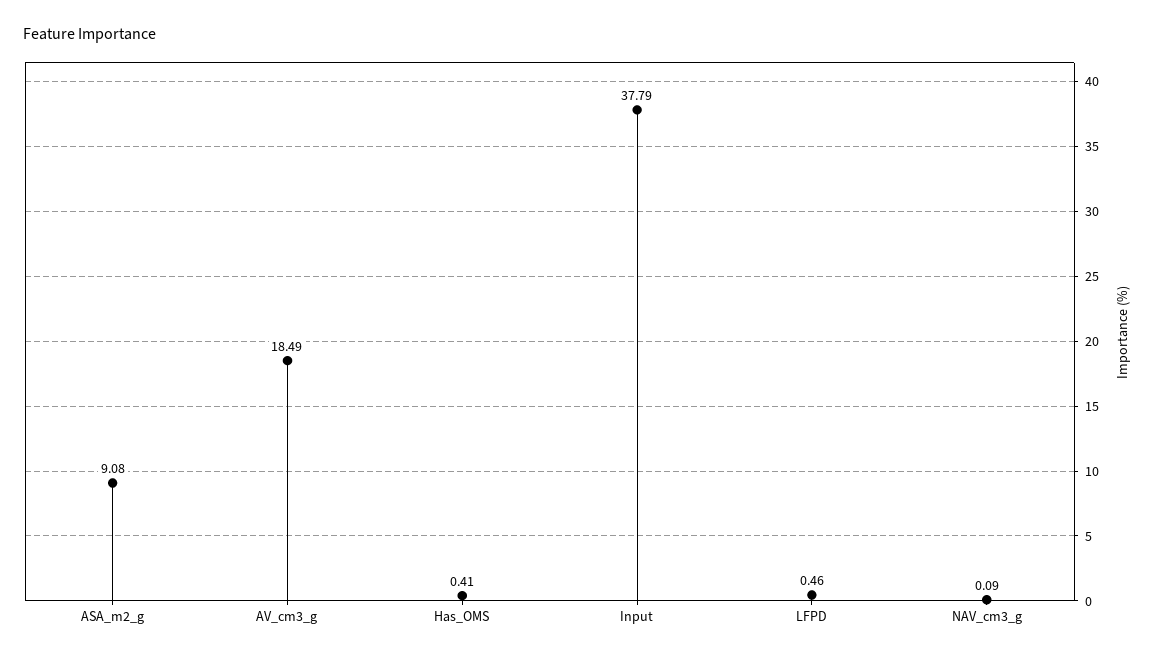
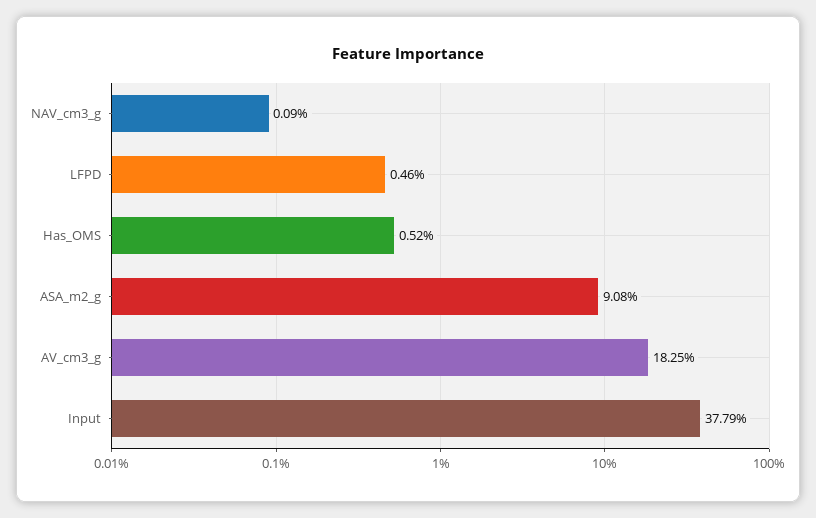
AV_cm3_g: 18.49 -> 18.25
Has_OMS: 0.41 -> 0.52

